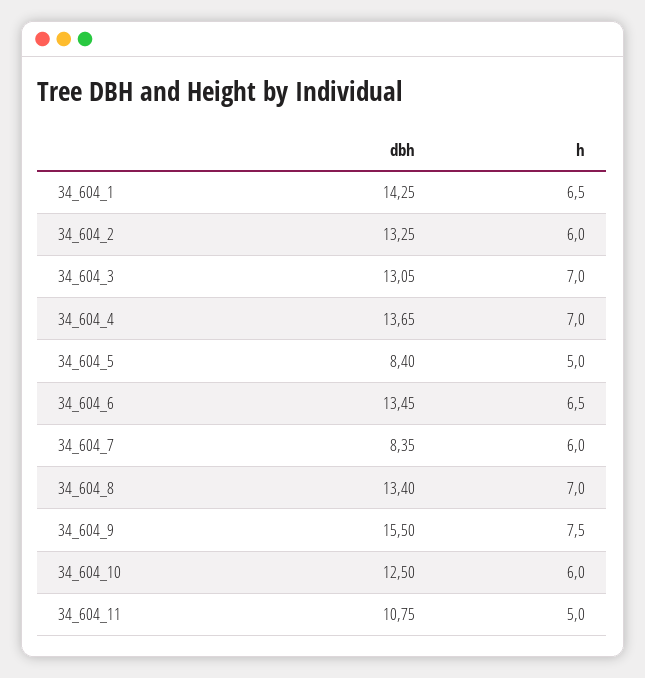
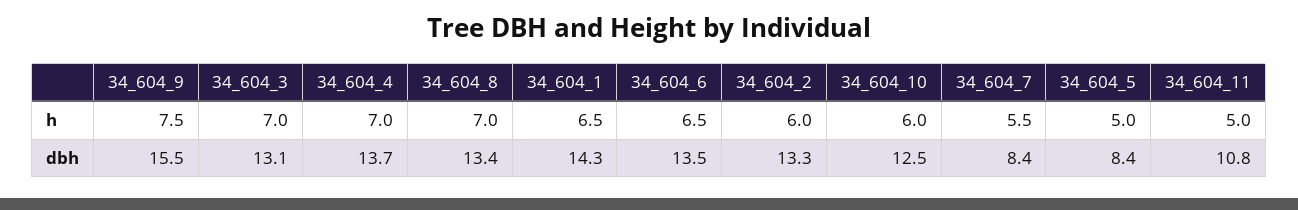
h, 34_604_7: 6 -> 5.5

